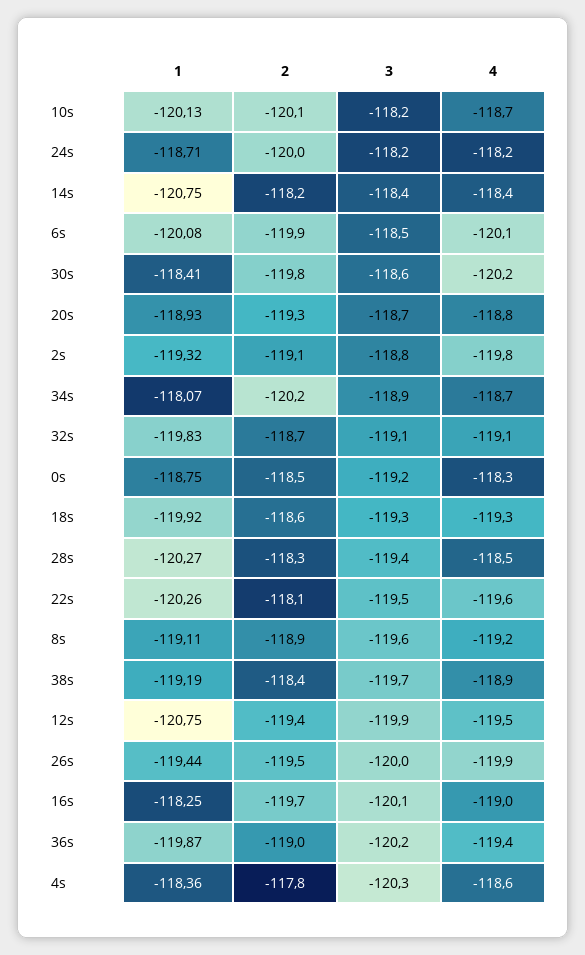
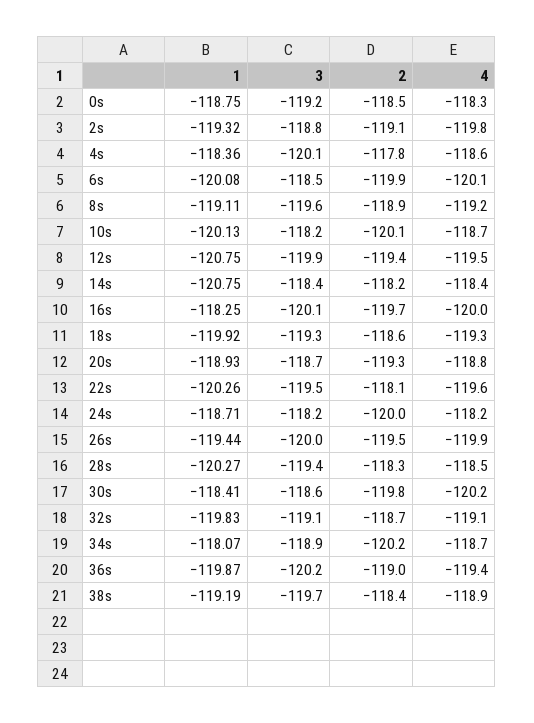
4, 16s: -119 -> -120
3, 4s: -120.3 -> -120.1

